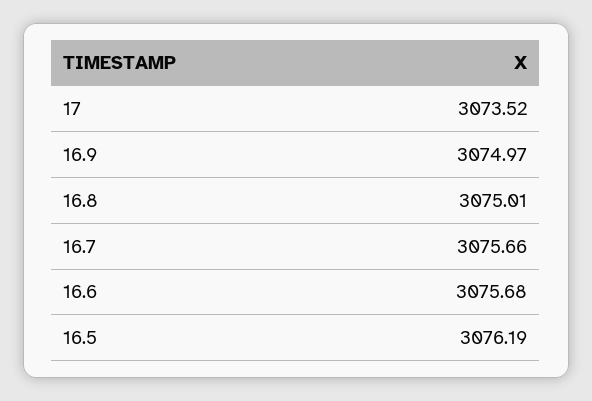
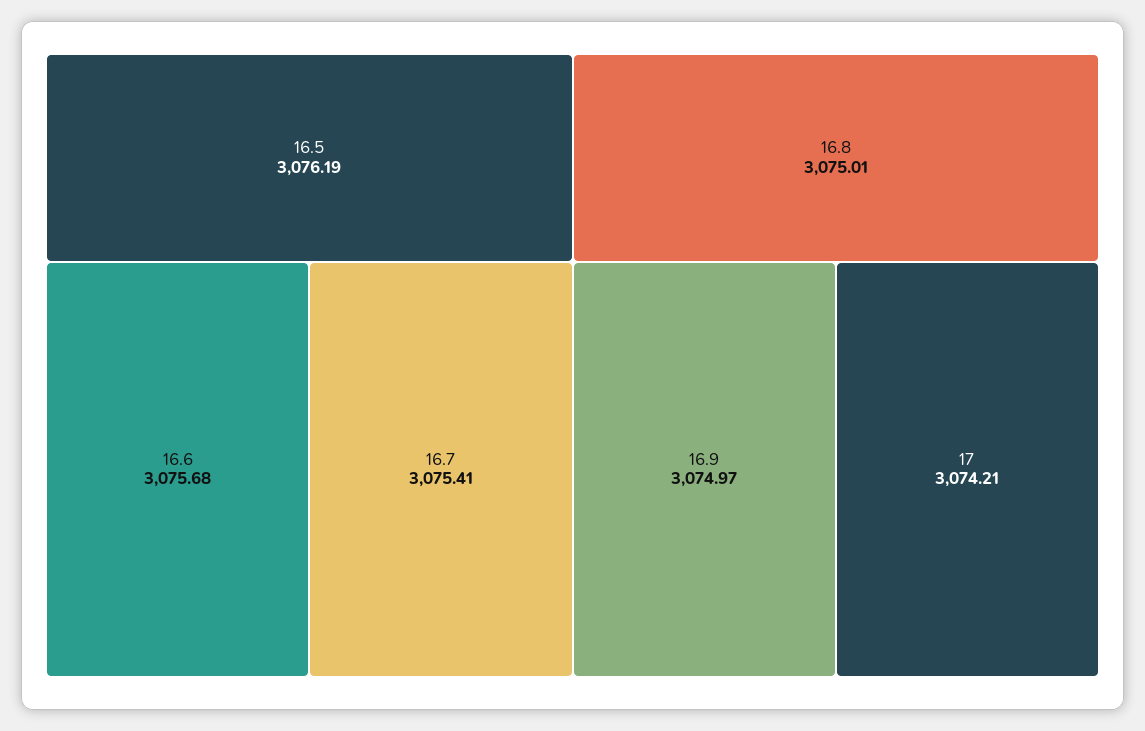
17: 3073.52 -> 3074.21
16.7: 3075.66 -> 3075.41

